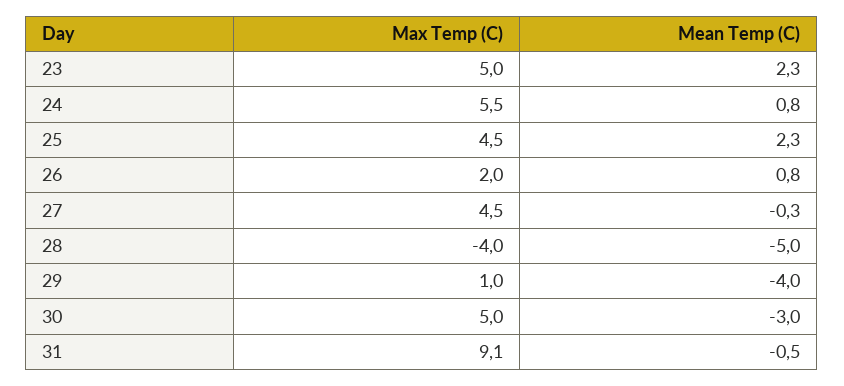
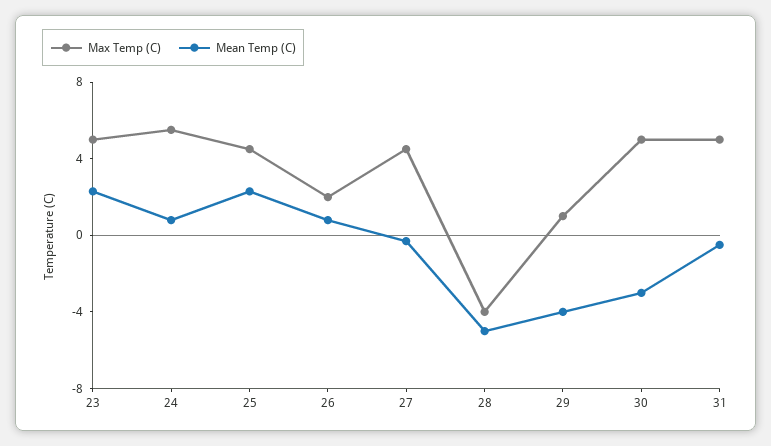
Max Temp (C), 31: 9.1 -> 5

